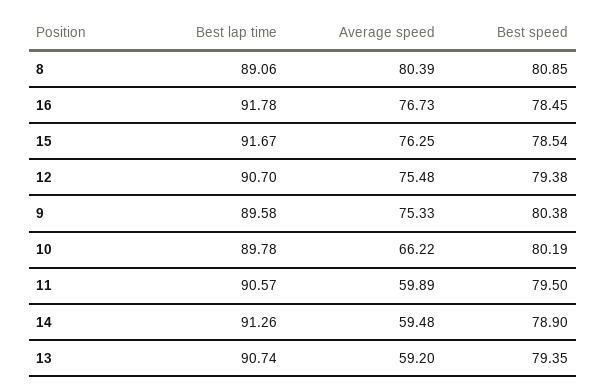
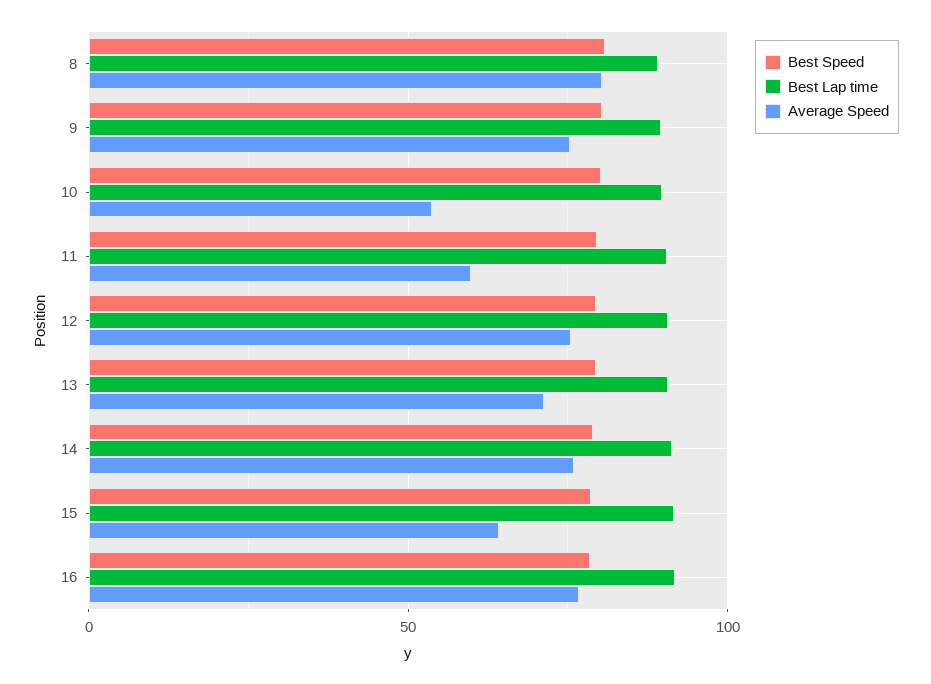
Average speed, 15: 76.25 -> 65
Average speed, 10: 66.22 -> 55
Average speed, 14: 59.48 -> 75
Average speed, 13: 59.2 -> 70

